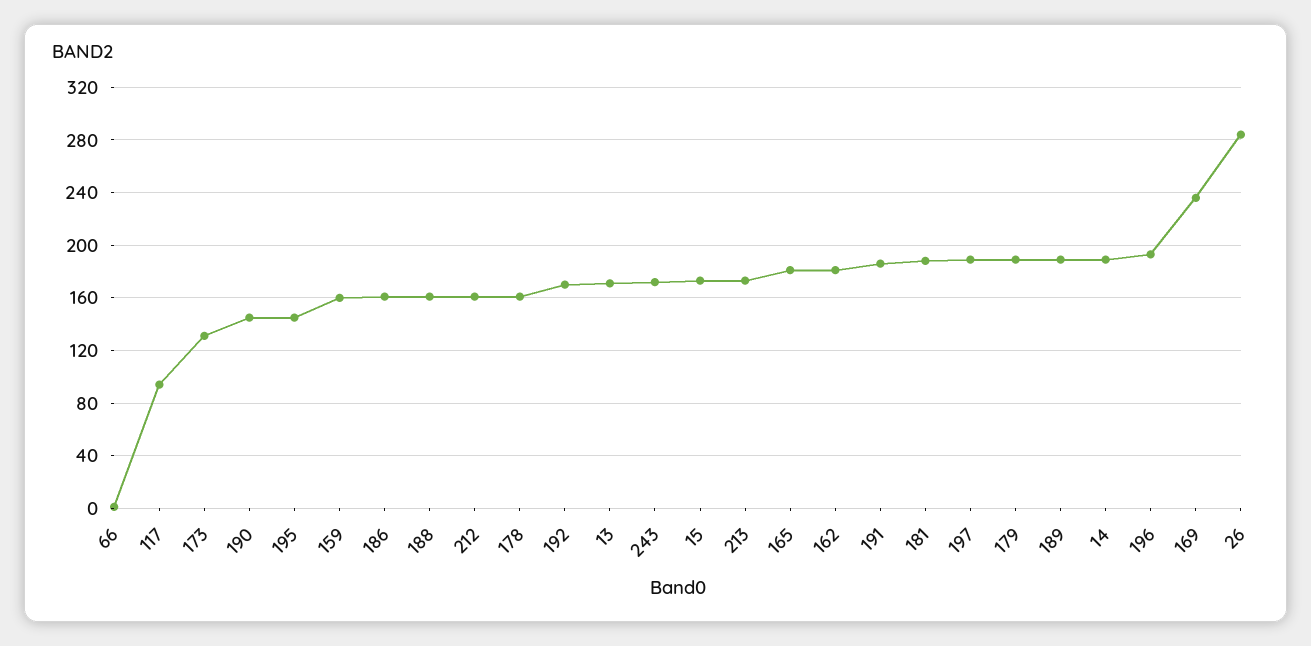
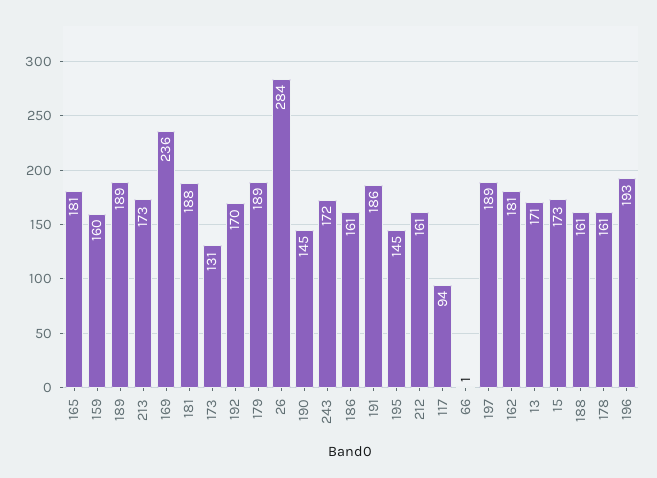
14: 190 -> none

